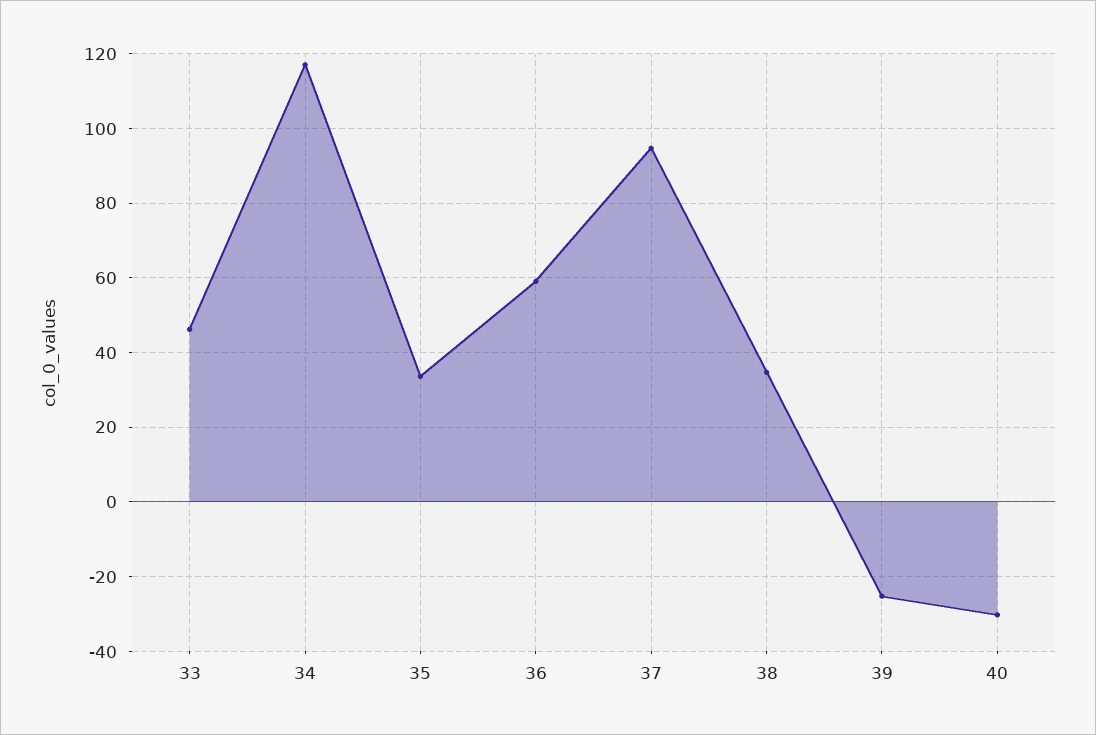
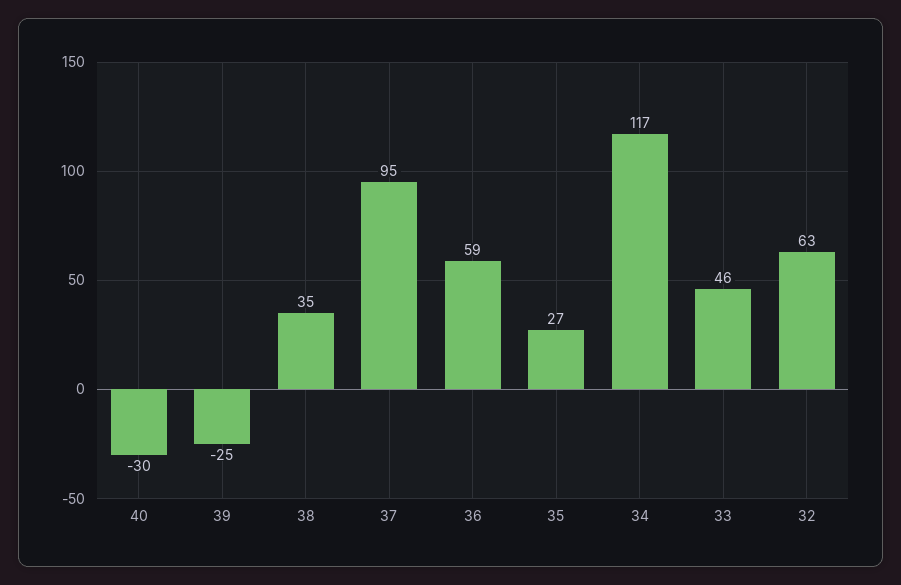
35: 34 -> 27
32: none -> 63

